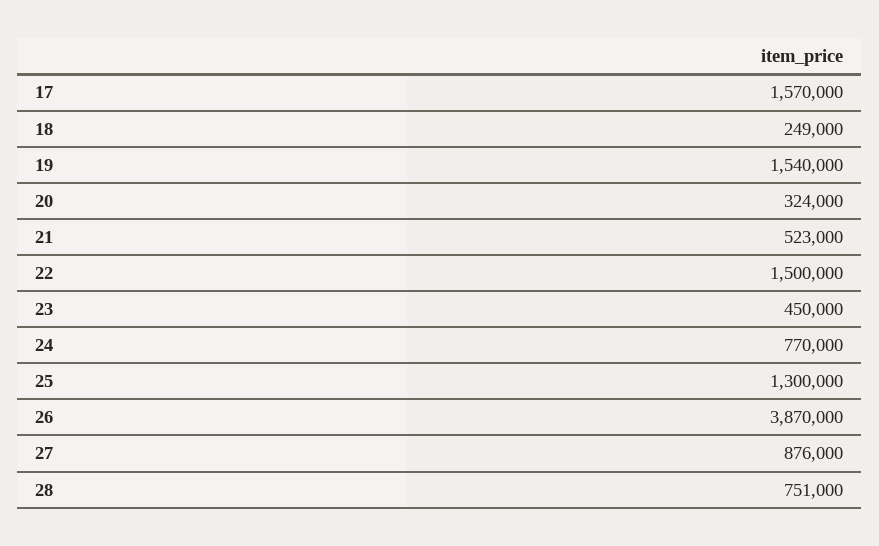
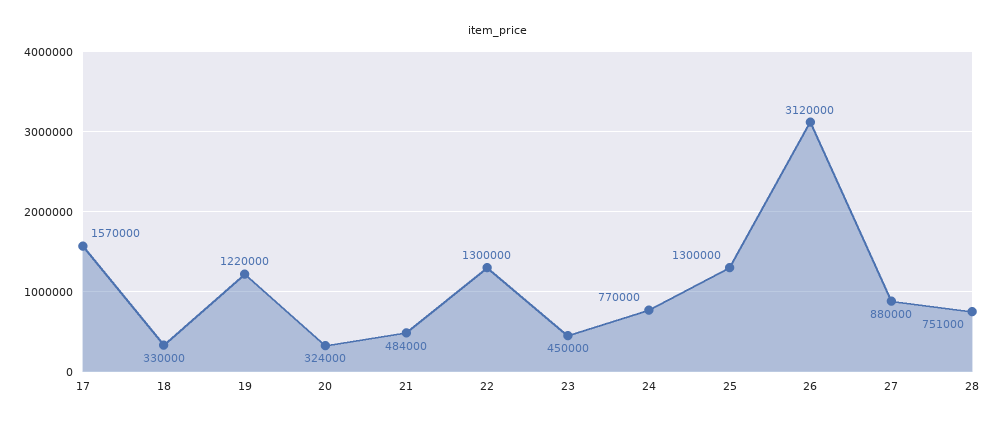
18: 249000 -> 330000
19: 1540000 -> 1220000
21: 523000 -> 484000
22: 1500000 -> 1300000
26: 3870000 -> 3120000
27: 876000 -> 880000

